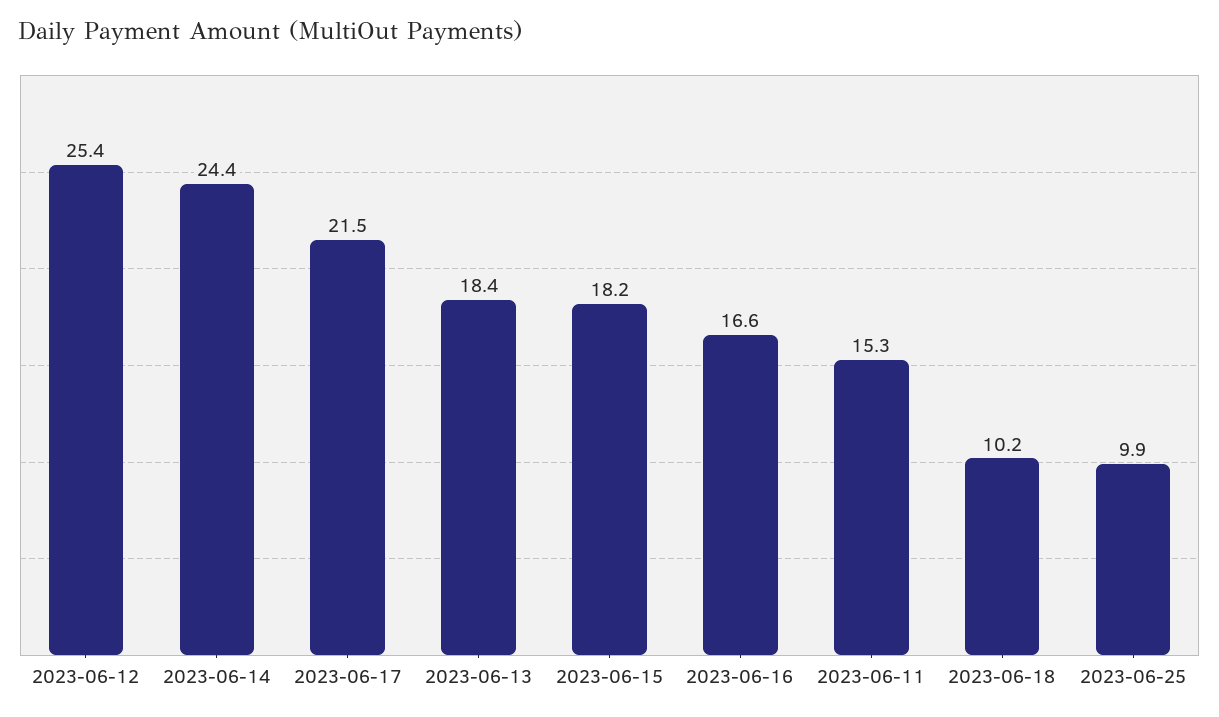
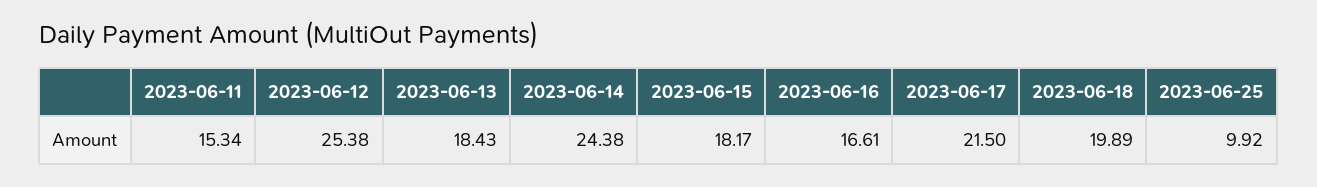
2023-06-18: 10.2 -> 19.89

